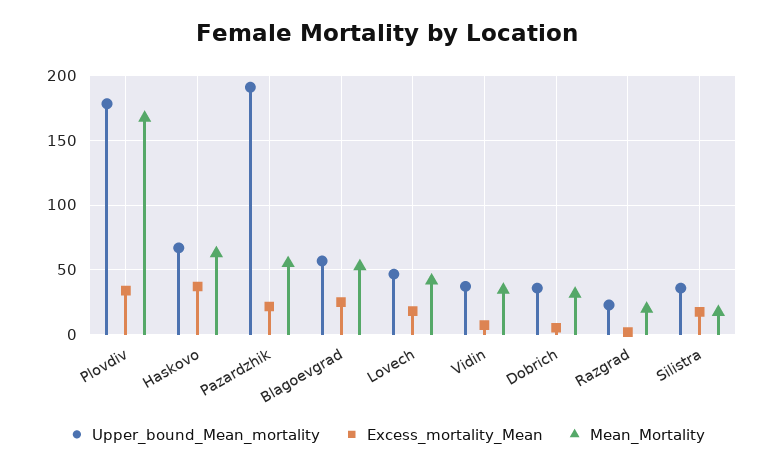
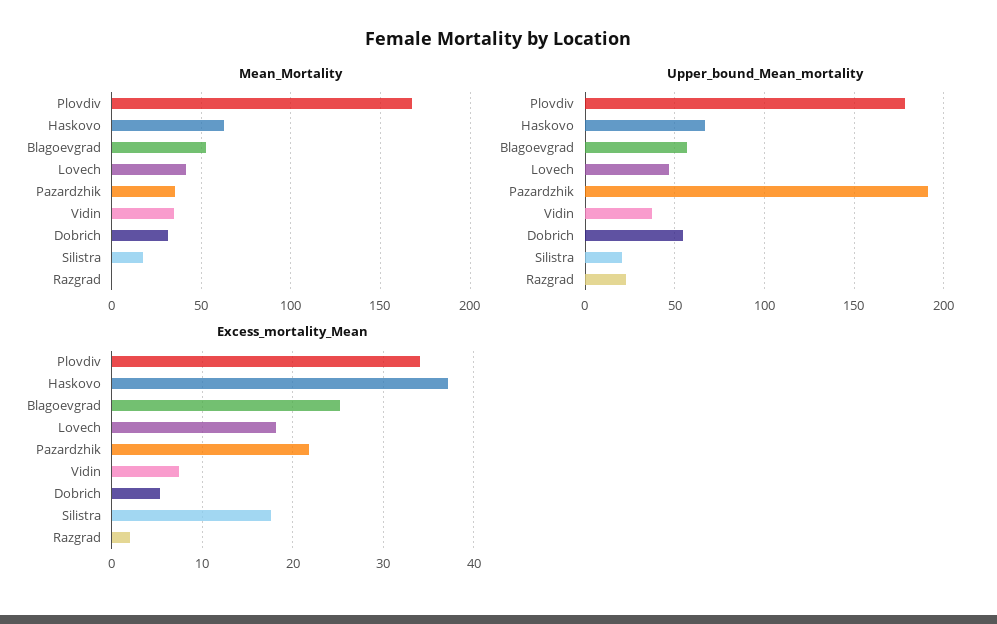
Mean_Mortality, Pazardzhik: 55 -> 35
Upper_bound_Mean_mortality, Dobrich: 35 -> 55
Mean_Mortality, Razgrad: 20 -> 0
Upper_bound_Mean_mortality, Silistra: 35 -> 20

